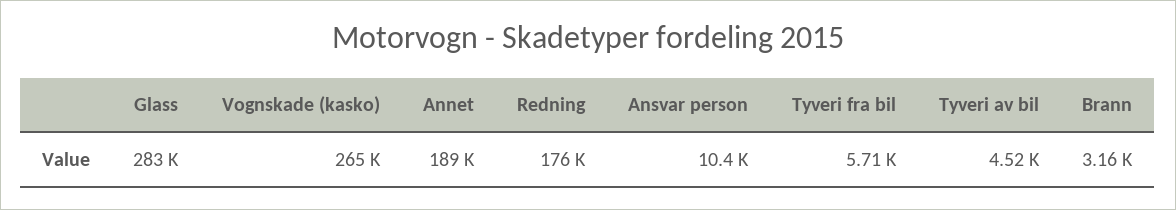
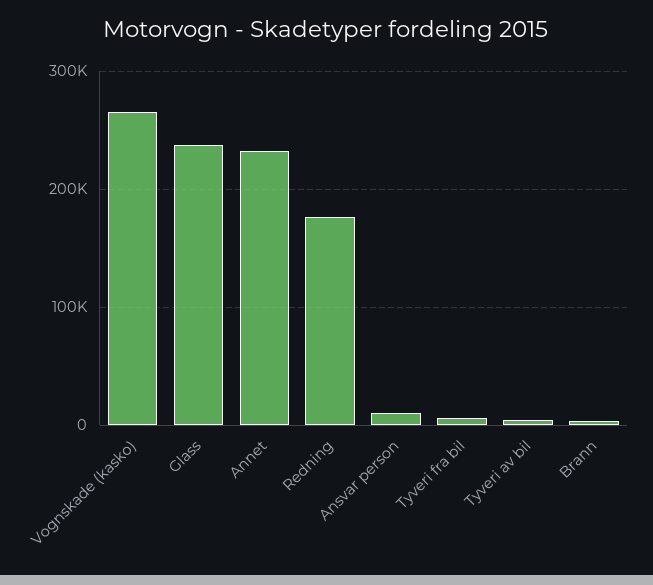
Glass: 283000 -> 240000
Annet: 189000 -> 230000

